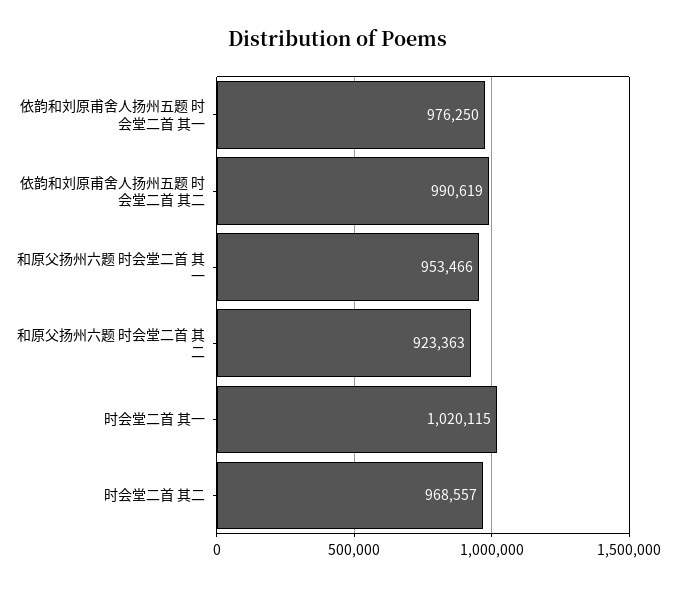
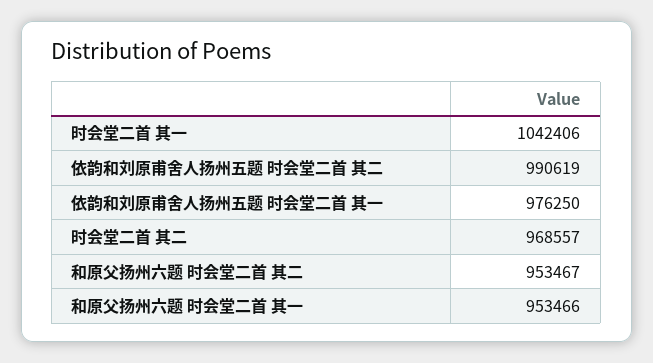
和原父扬州六题 时会堂二首 其二: 923363 -> 953467
时会堂二首 其一: 1020115 -> 1042406

